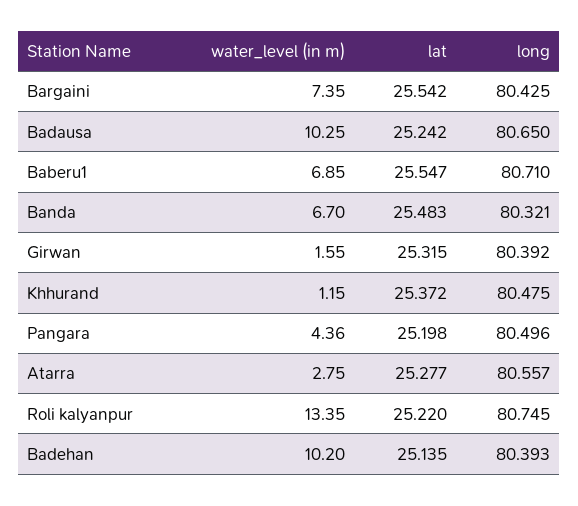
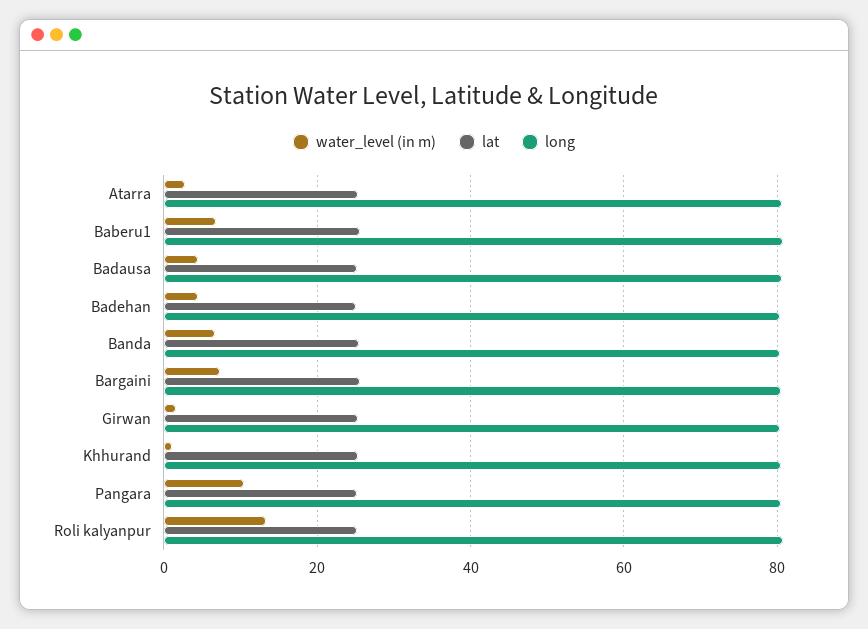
water_level (in m), Badausa: 10.25 -> 4
water_level (in m), Pangara: 4.36 -> 10
water_level (in m), Badehan: 10.2 -> 4

